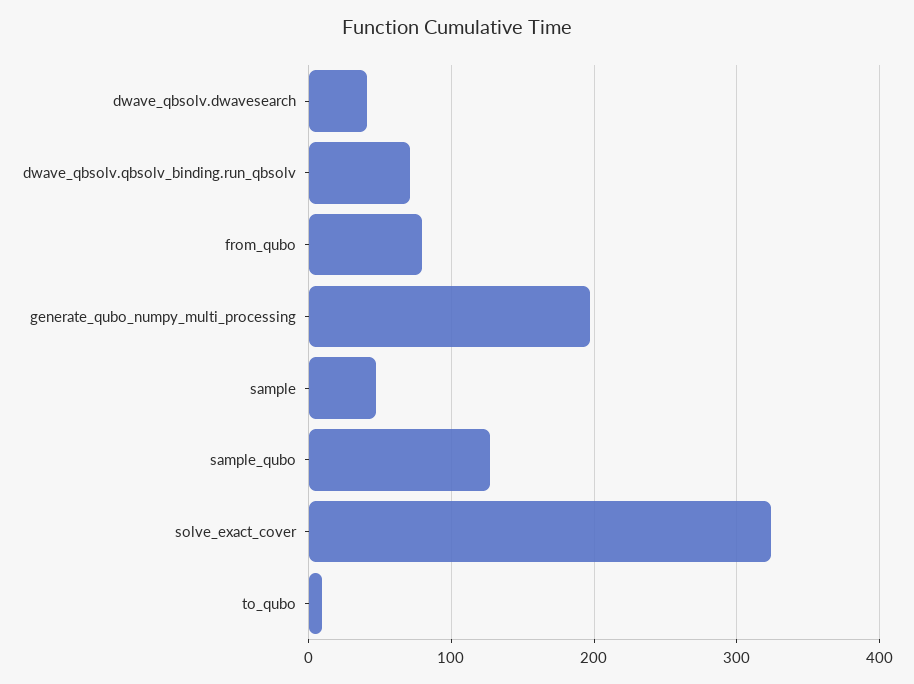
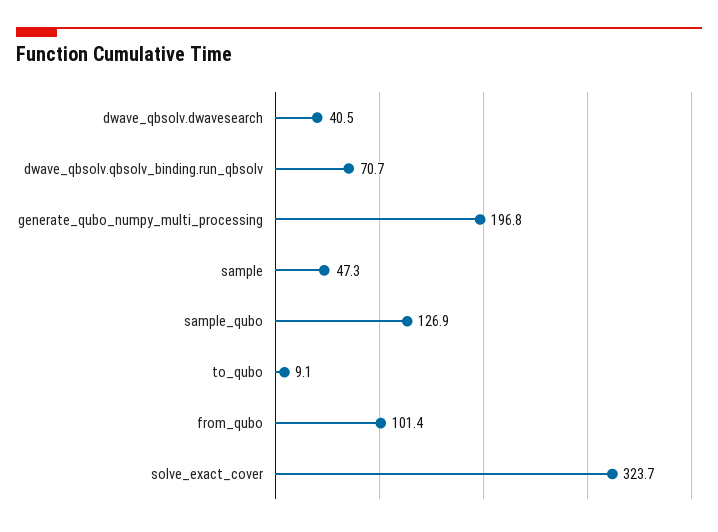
from_qubo: 80 -> 101.4

